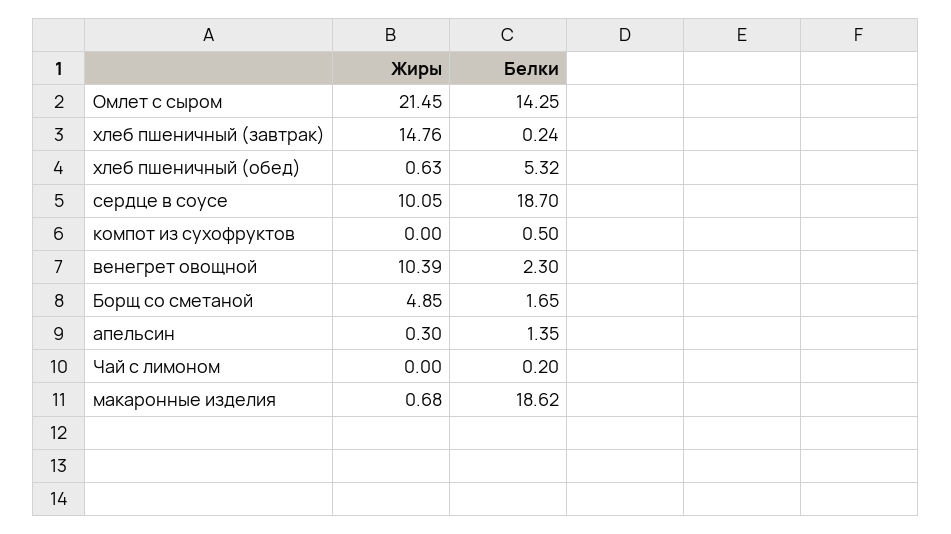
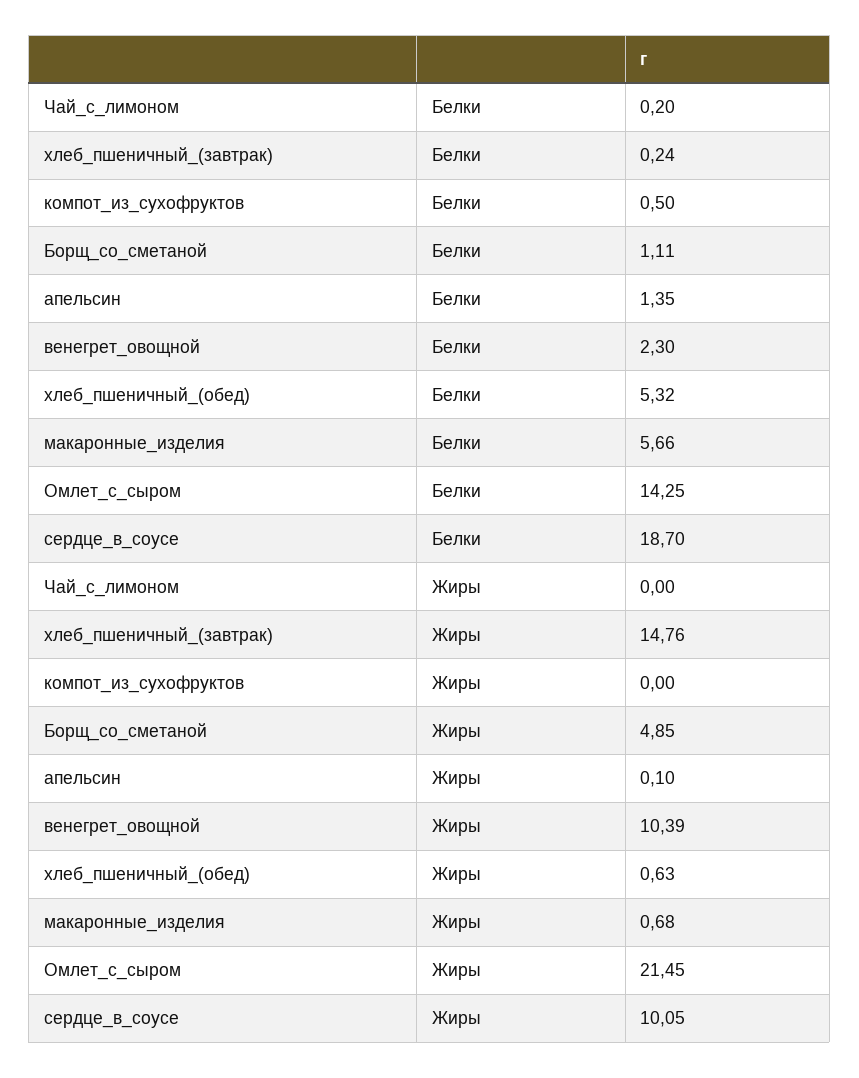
Белки, Борщ со сметаной: 1.65 -> 1.11
Жиры, апельсин: 0.3 -> 0.1
Белки, макаронные изделия: 18.62 -> 5.66

